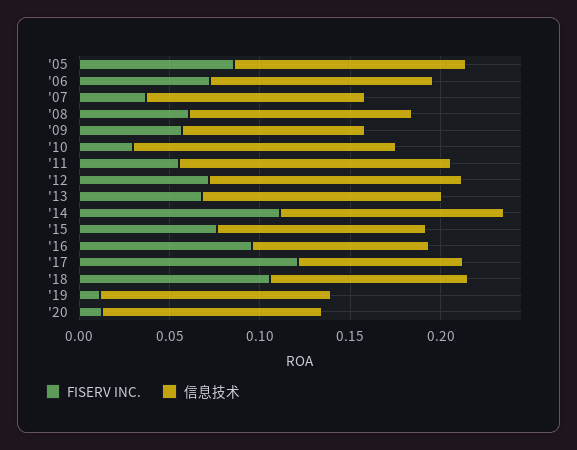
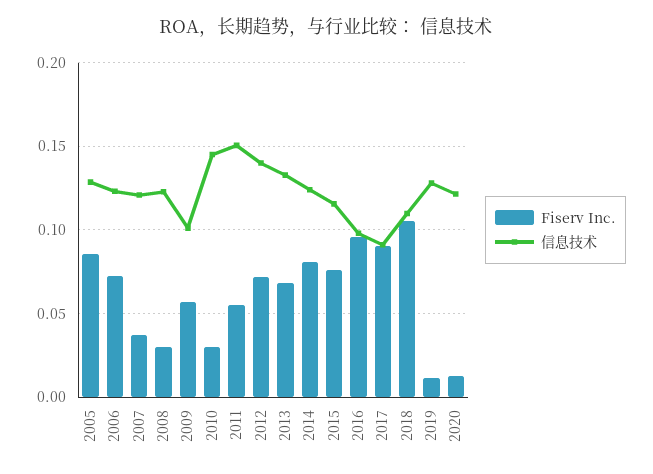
FISERV INC., '08: 0.06 -> 0.03
FISERV INC., '14: 0.11 -> 0.08
FISERV INC., '17: 0.12 -> 0.09

